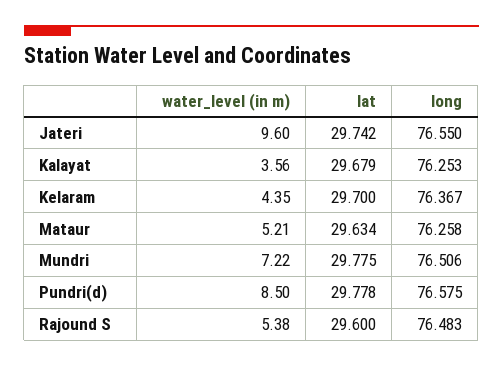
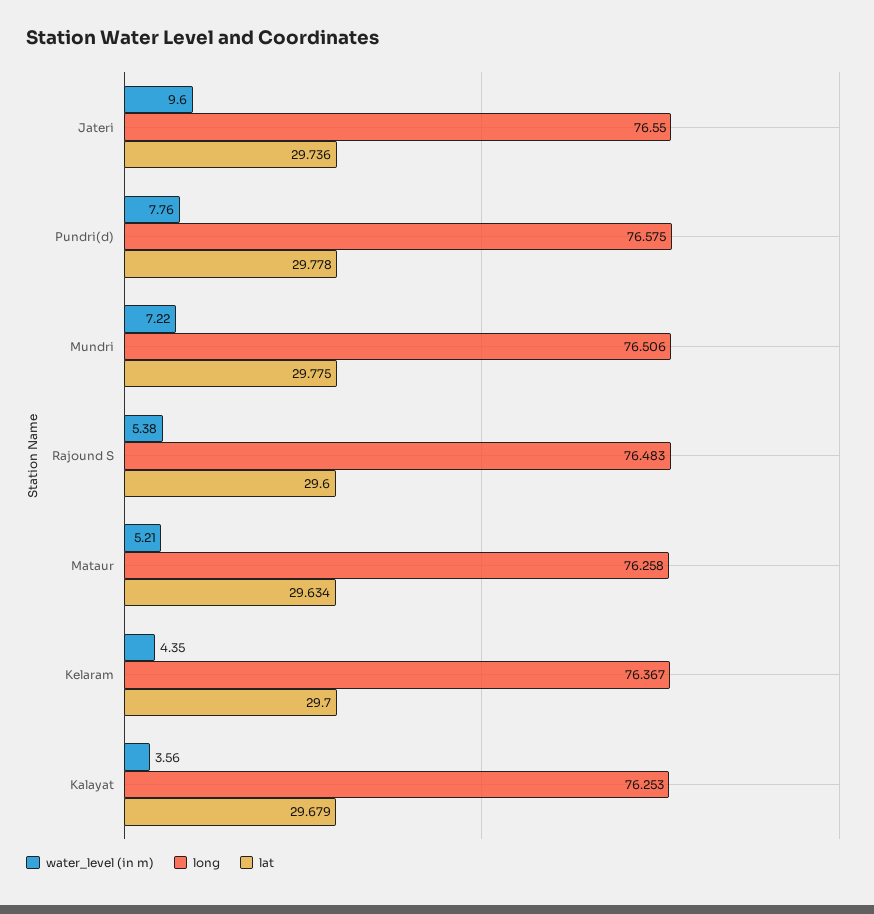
lat, Jateri: 29.742 -> 29.736
water_level (in m), Pundri(d): 8.5 -> 7.76

